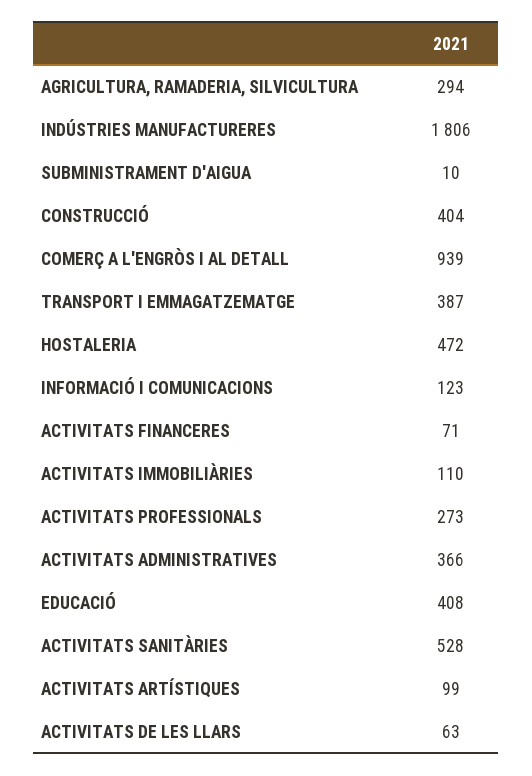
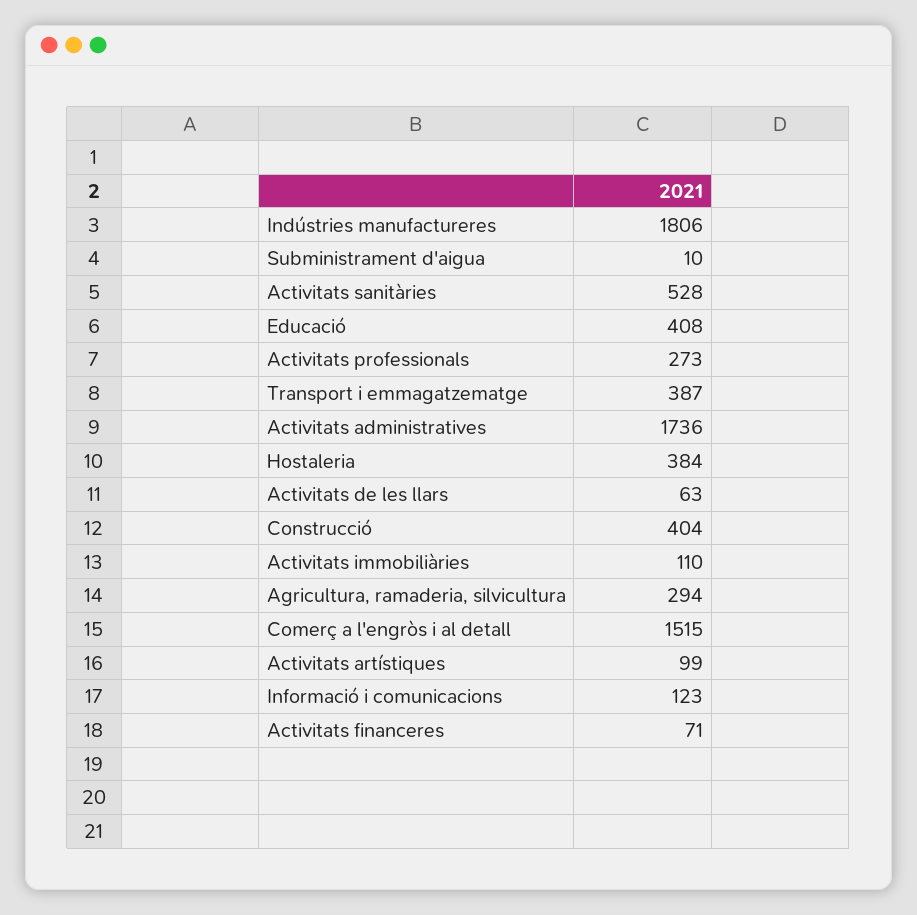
COMERÇ A L'ENGRÒS I AL DETALL: 939 -> 1515
HOSTALERIA: 472 -> 384
ACTIVITATS ADMINISTRATIVES: 366 -> 1736

